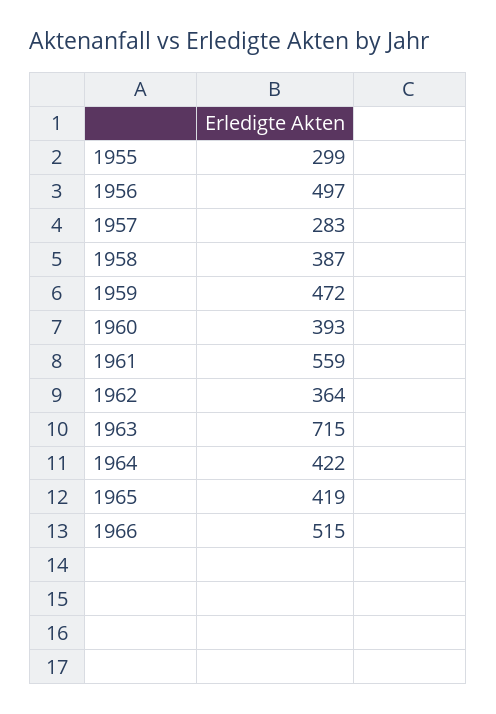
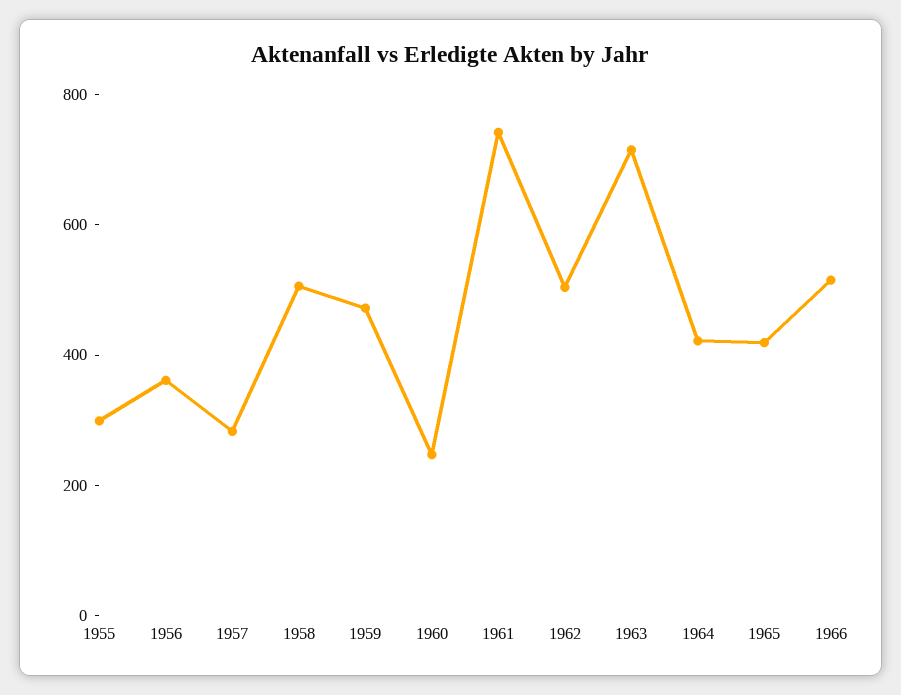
1956: 497 -> 350
1958: 387 -> 500
1960: 393 -> 250
1961: 559 -> 750
1962: 364 -> 500

